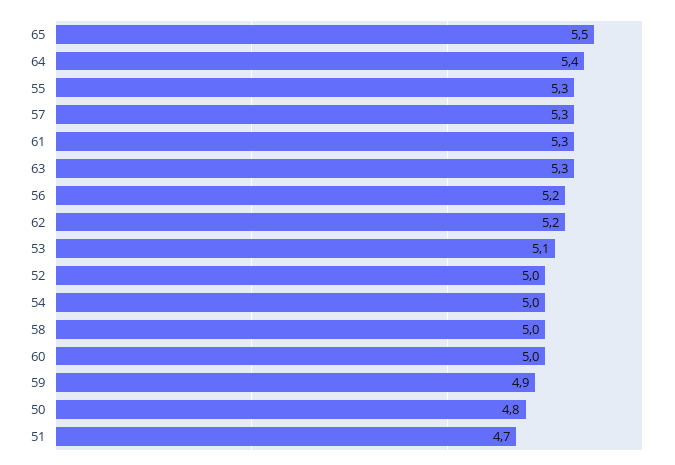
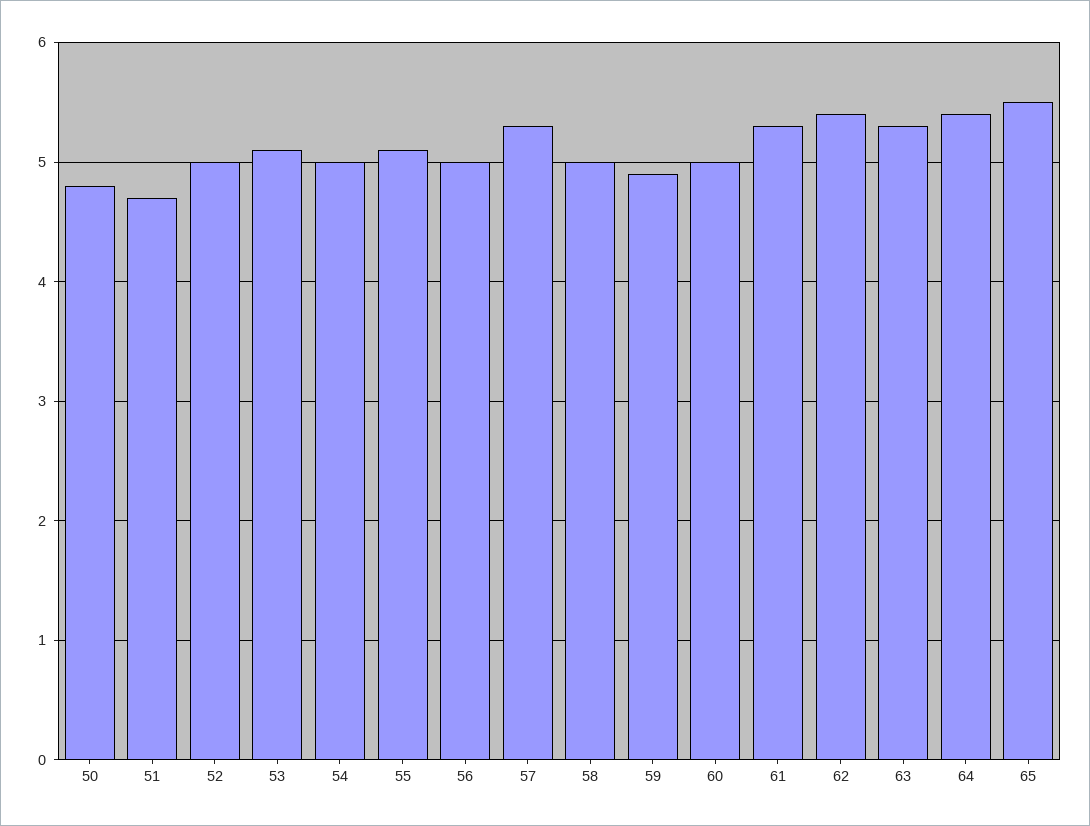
55: 5.3 -> 5.1
56: 5.2 -> 5
62: 5.2 -> 5.4

